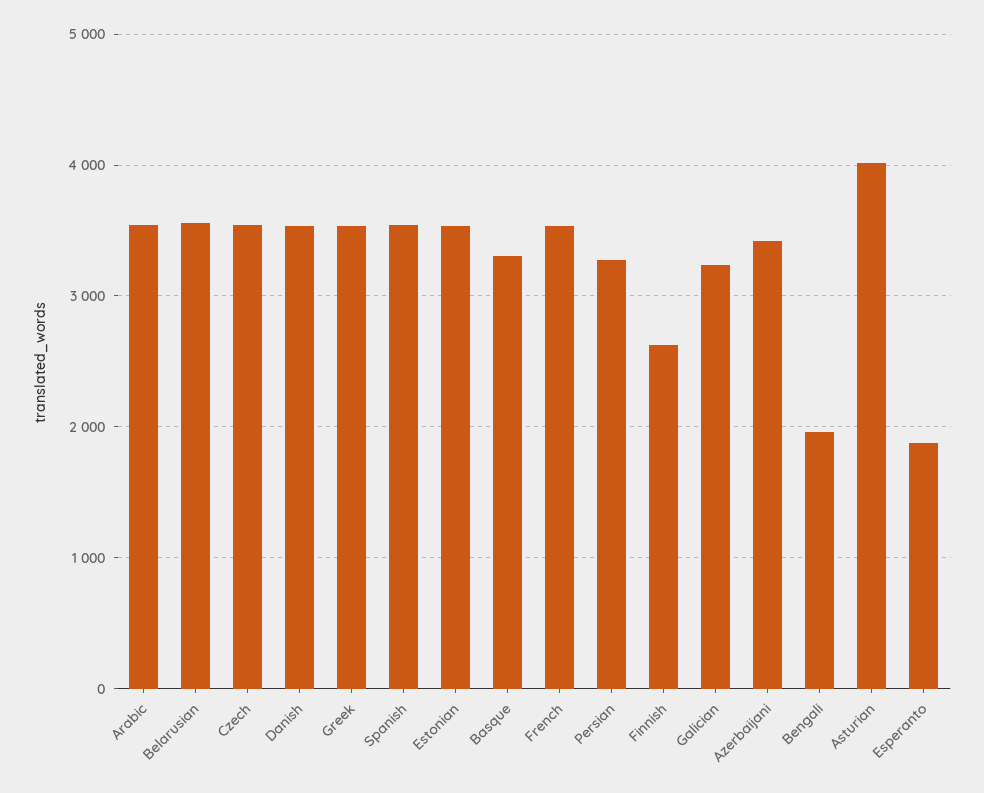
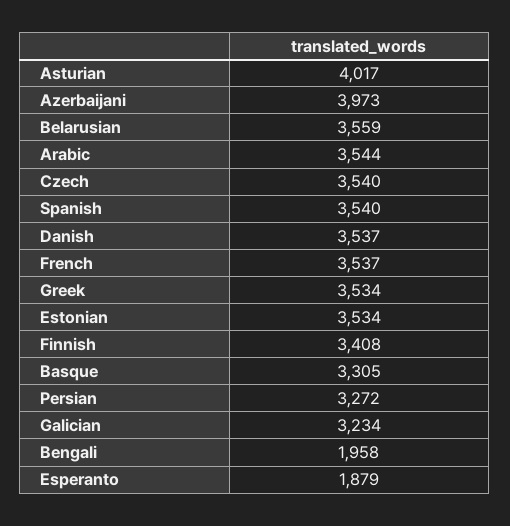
Finnish: 2600 -> 3408
Azerbaijani: 3400 -> 3973

